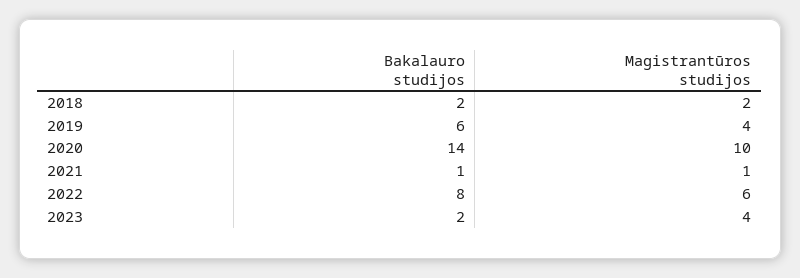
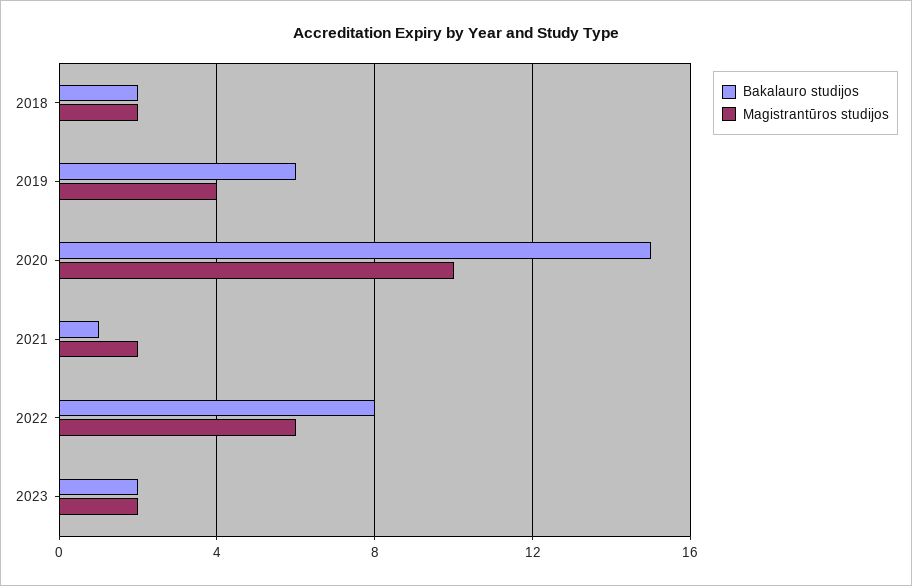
Bakalauro studijos, 2020: 14 -> 15
Magistrantūros studijos, 2021: 1 -> 2
Magistrantūros studijos, 2023: 4 -> 2

